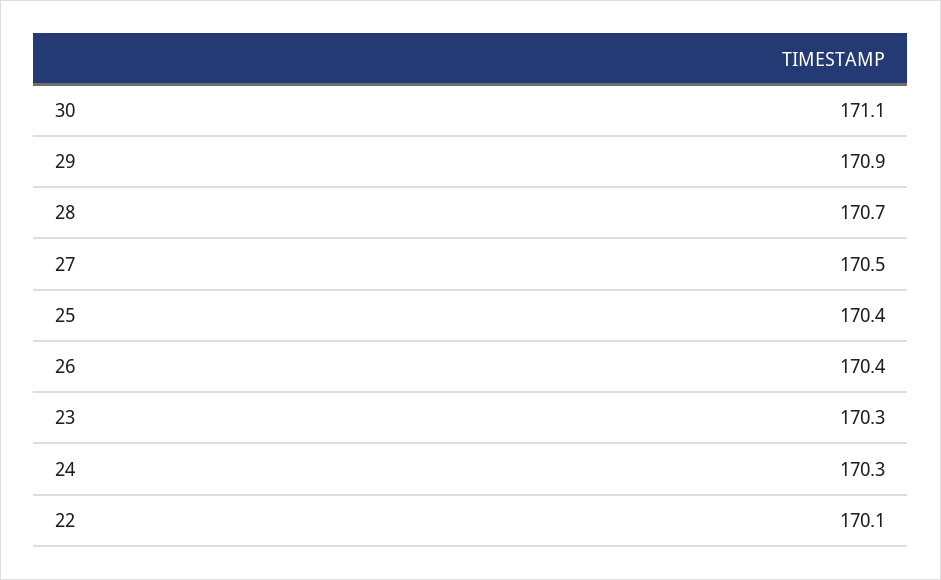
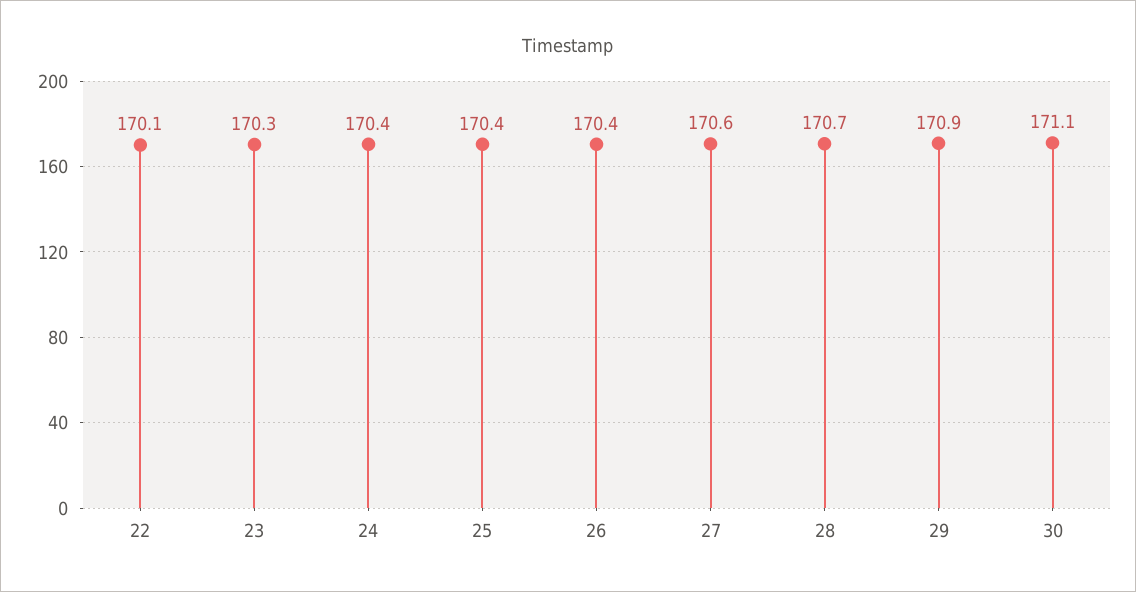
27: 170.5 -> 170.6
24: 170.3 -> 170.4

